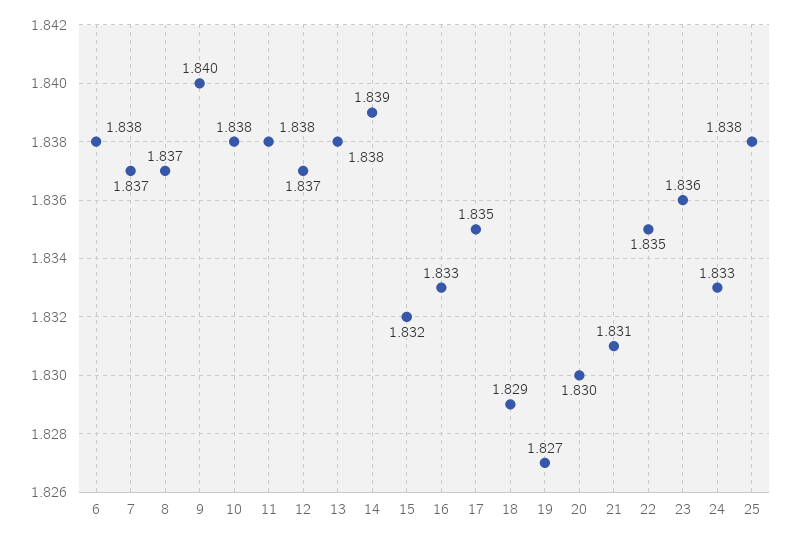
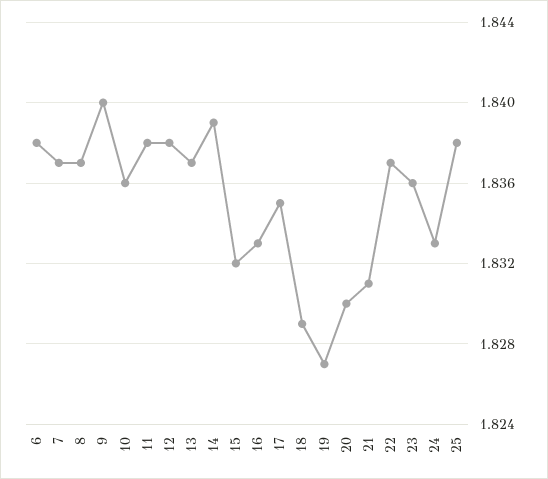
10: 1.838 -> 1.836
12: 1.837 -> 1.838
13: 1.838 -> 1.837
22: 1.835 -> 1.837

